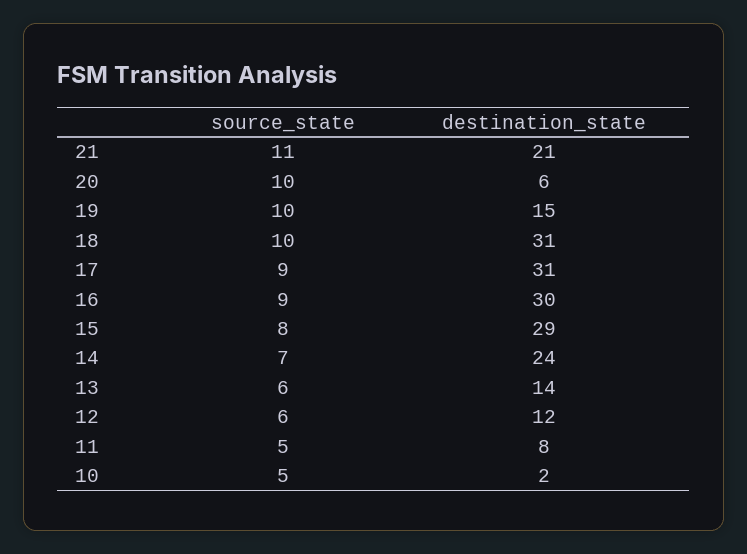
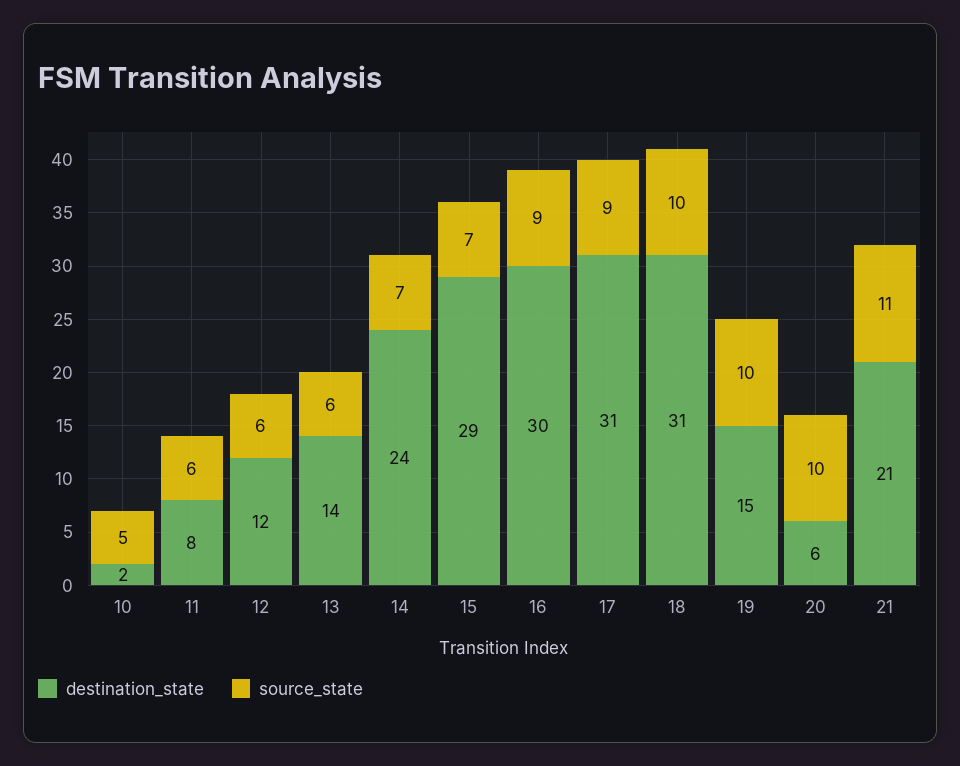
source_state, 15: 8 -> 7
source_state, 11: 5 -> 6

